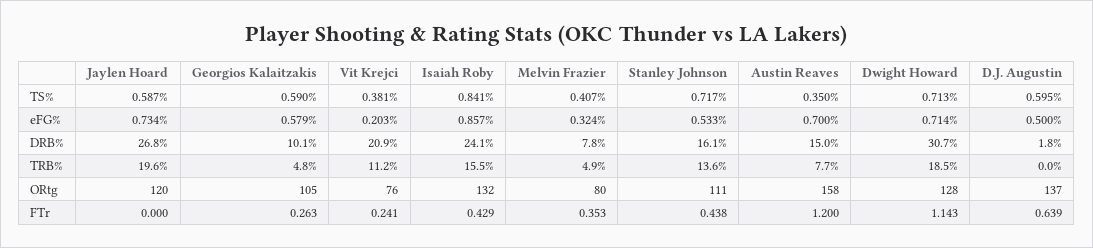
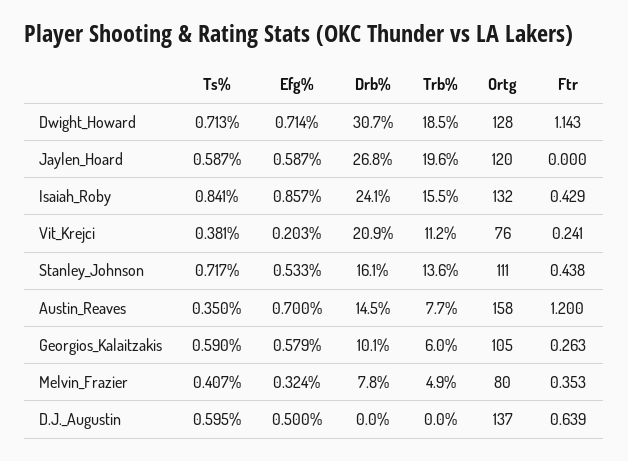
Jaylen Hoard, eFG%: 0.734 -> 0.587
Austin Reaves, DRB%: 15 -> 14.5
D.J. Augustin, DRB%: 1.8 -> 0
Georgios Kalaitzakis, TRB%: 4.8 -> 6

